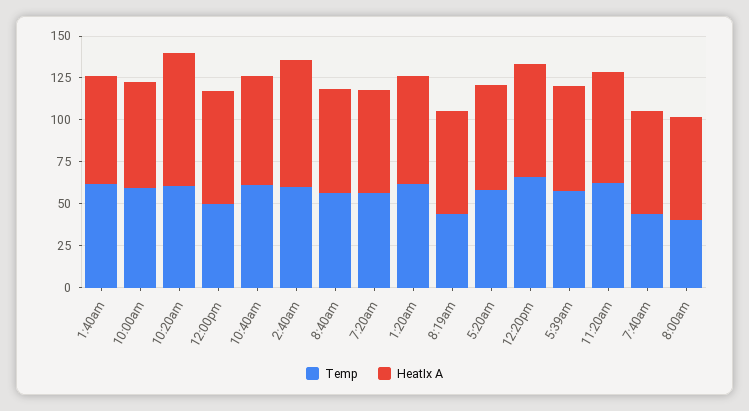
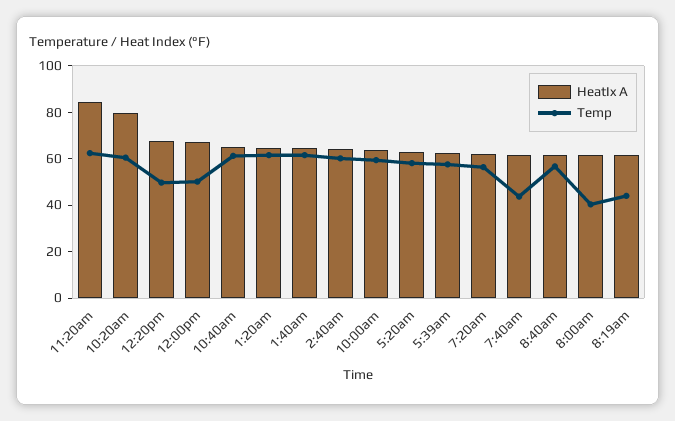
HeatIx A, 2:40am: 75 -> 65
Temp, 12:20pm: 65 -> 50
HeatIx A, 11:20am: 65 -> 85

